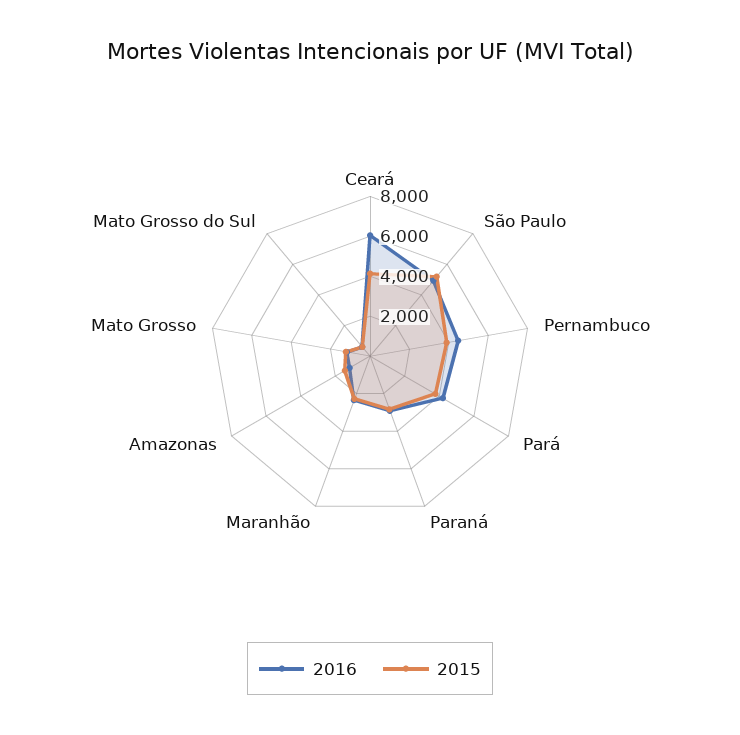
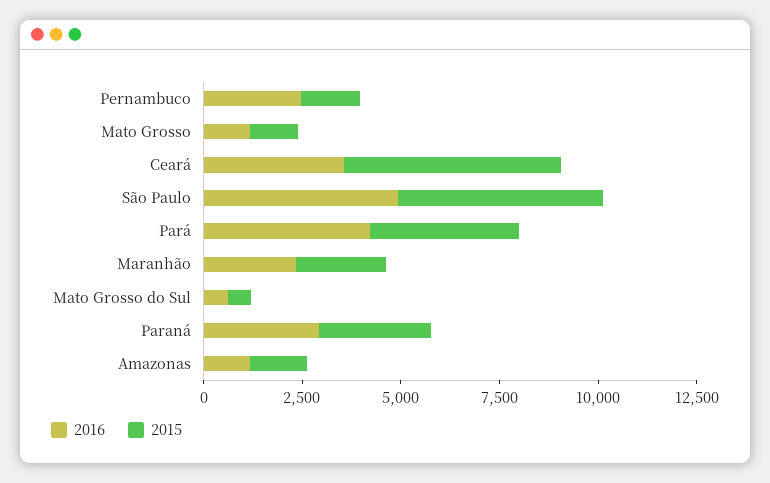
2016, Ceará: 6000 -> 3500
2015, Ceará: 4000 -> 5500
2016, Pernambuco: 4500 -> 2500
2015, Pernambuco: 4000 -> 1500

